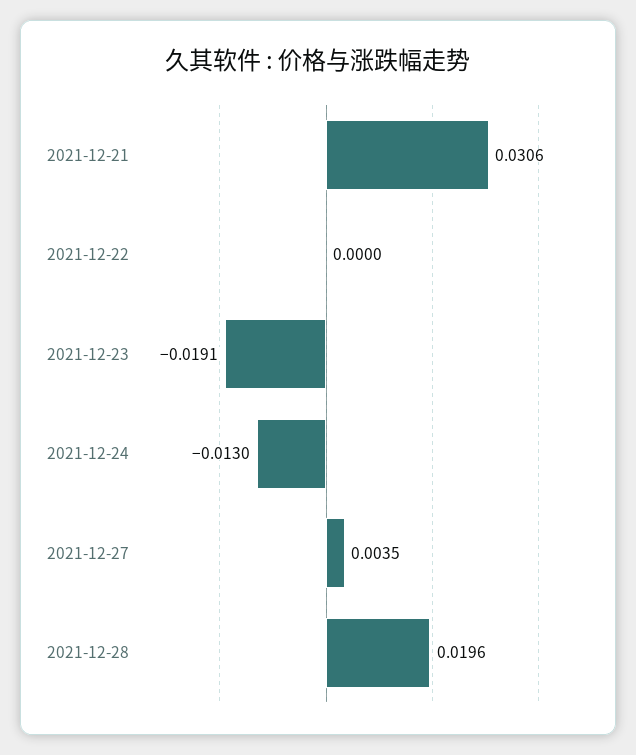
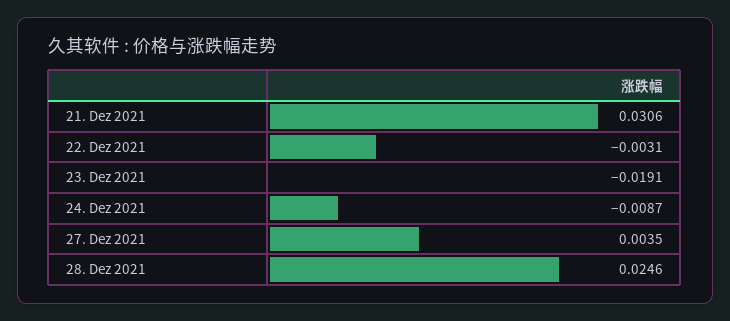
2021-12-22: 0 -> -0.0031
2021-12-24: -0.013 -> -0.0087
2021-12-28: 0.0196 -> 0.0246

